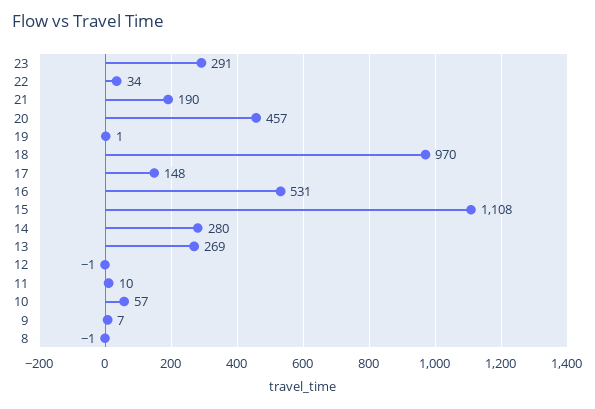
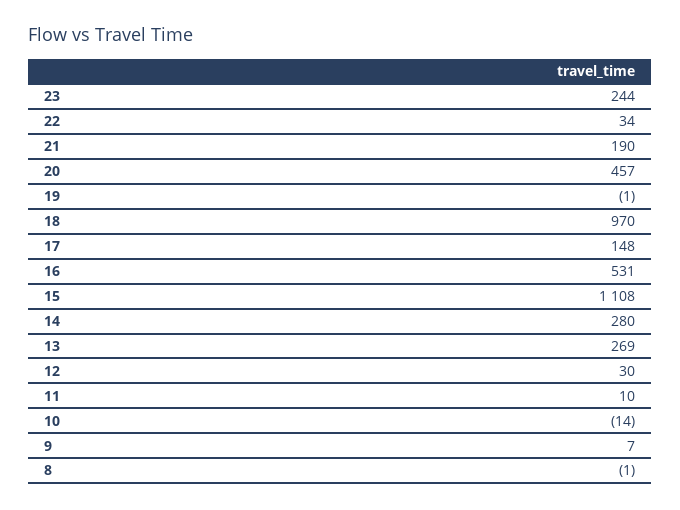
23: 291 -> 244
19: 1 -> -1
12: -1 -> 30
10: 57 -> -14

